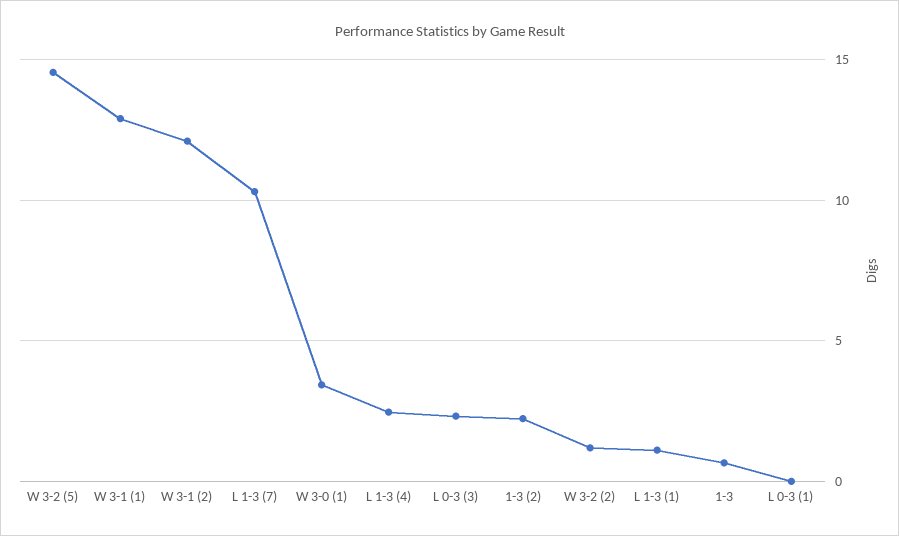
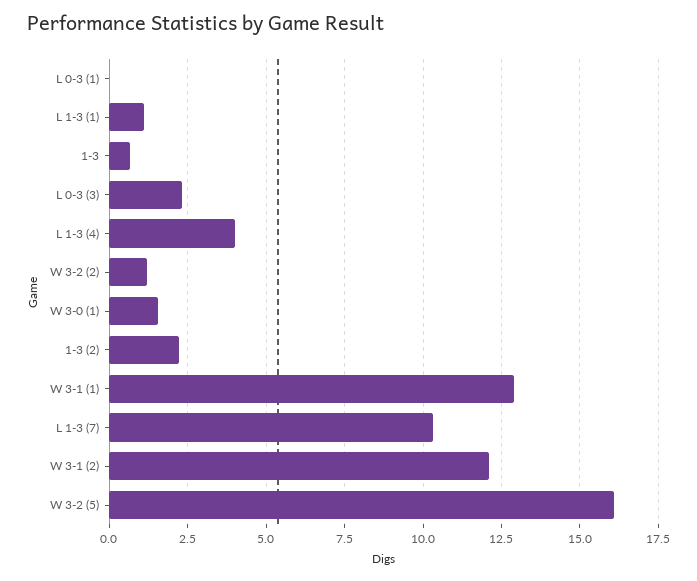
W 3-2 (5): 14.5 -> 16
W 3-0 (1): 3.5 -> 1.5
L 1-3 (4): 2.5 -> 4

